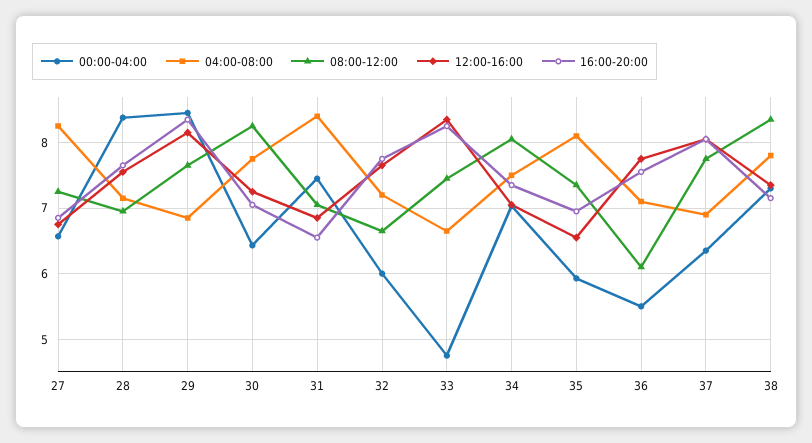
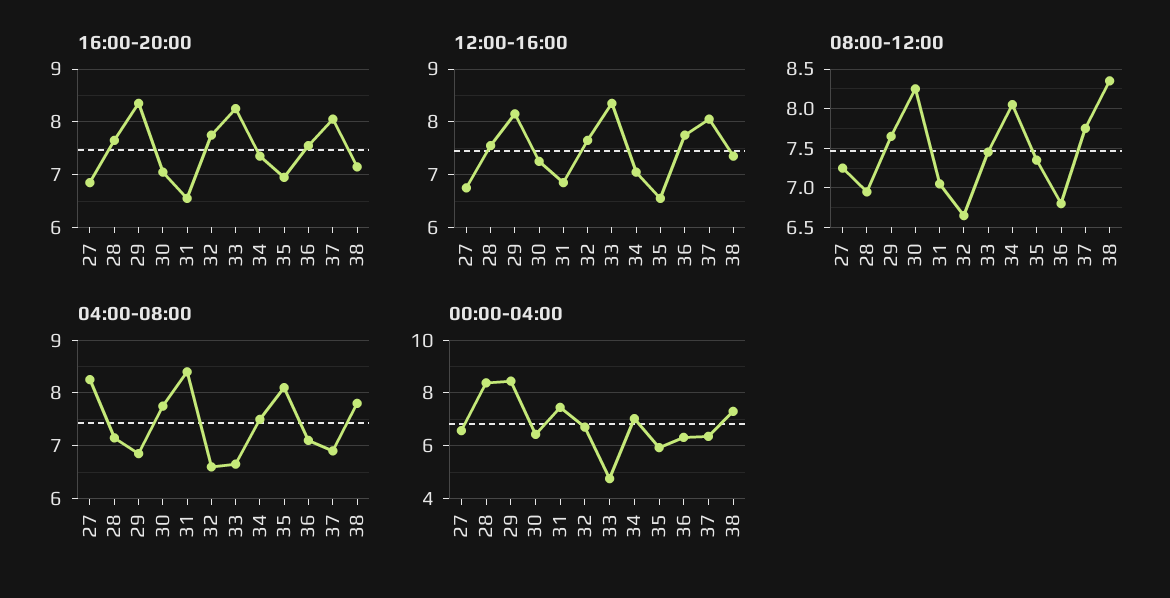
00:00-04:00, 32: 6 -> 6.75
04:00-08:00, 32: 7.2 -> 6.6
00:00-04:00, 36: 5.5 -> 6.25
08:00-12:00, 36: 6.1 -> 6.8

